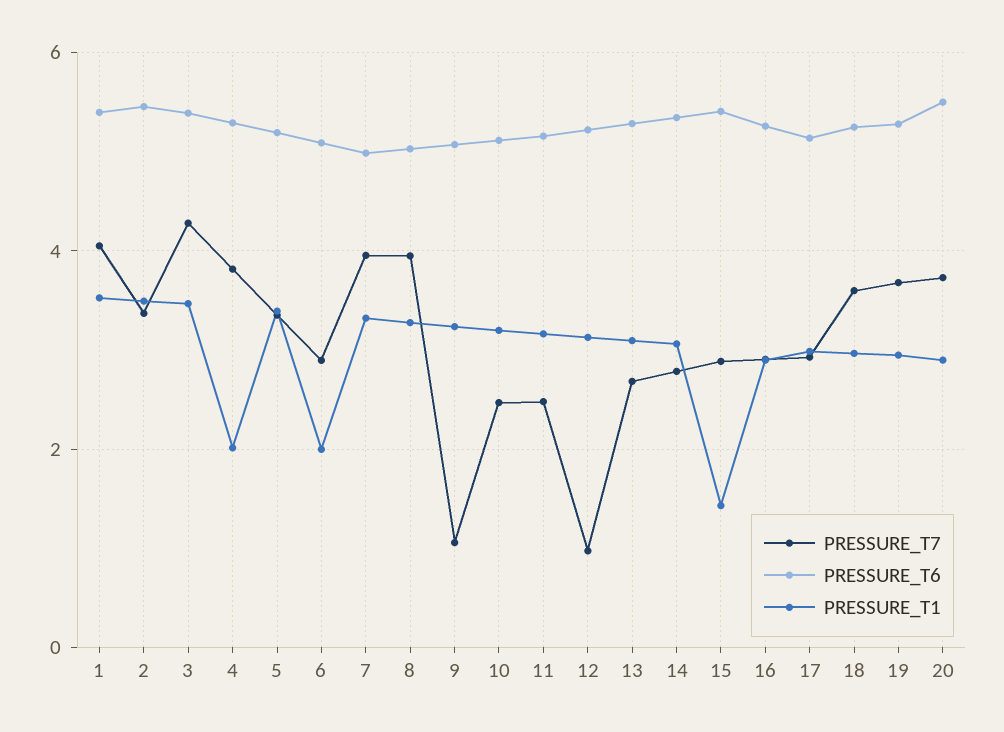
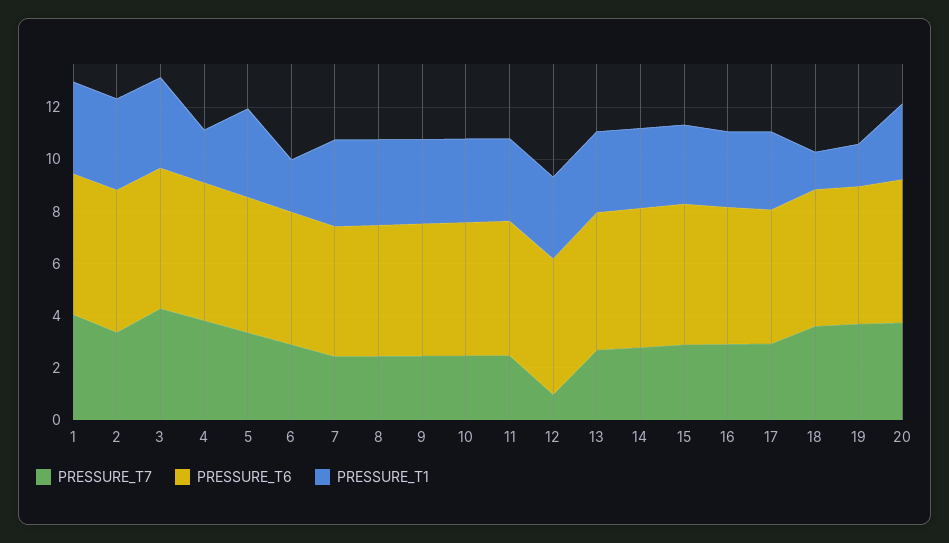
PRESSURE_T7, 7: 4 -> 2.5
PRESSURE_T7, 8: 4 -> 2.5
PRESSURE_T7, 9: 1 -> 2.5
PRESSURE_T1, 15: 1.4 -> 3
PRESSURE_T1, 18: 3 -> 1.5
PRESSURE_T1, 19: 3 -> 1.5

